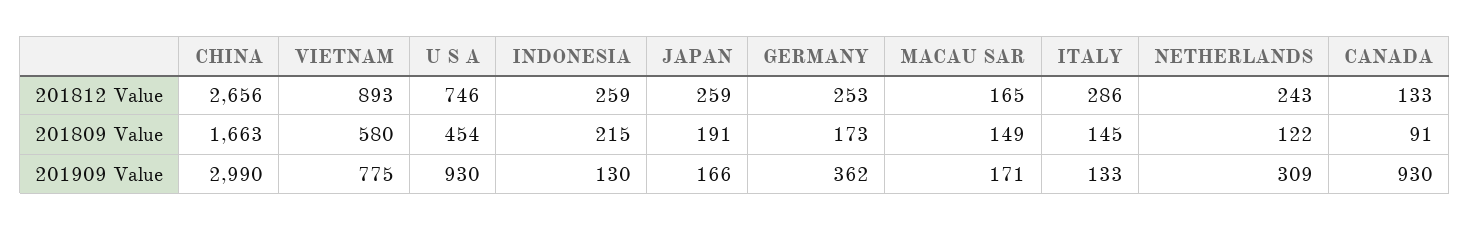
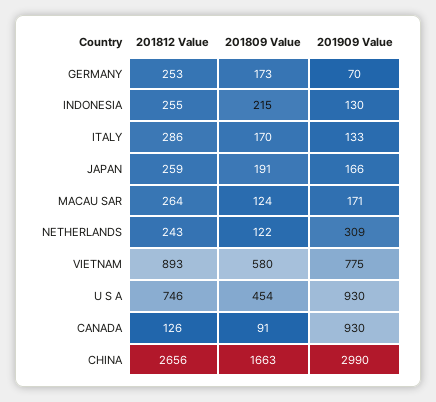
INDONESIA, 201812 Value: 259 -> 255
MACAU SAR, 201812 Value: 165 -> 264
CANADA, 201812 Value: 133 -> 126
MACAU SAR, 201809 Value: 149 -> 124
ITALY, 201809 Value: 145 -> 170
GERMANY, 201909 Value: 362 -> 70

